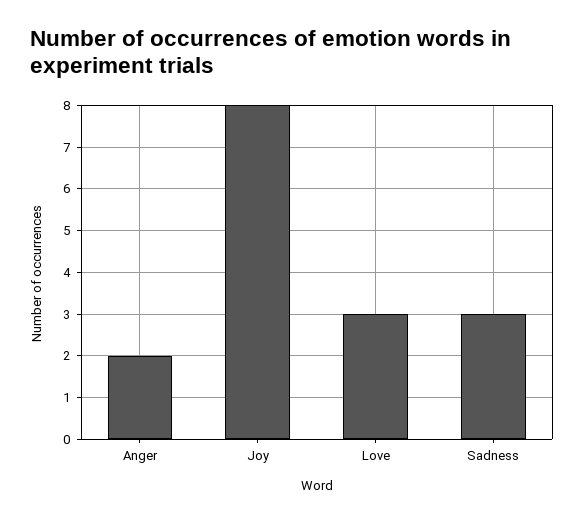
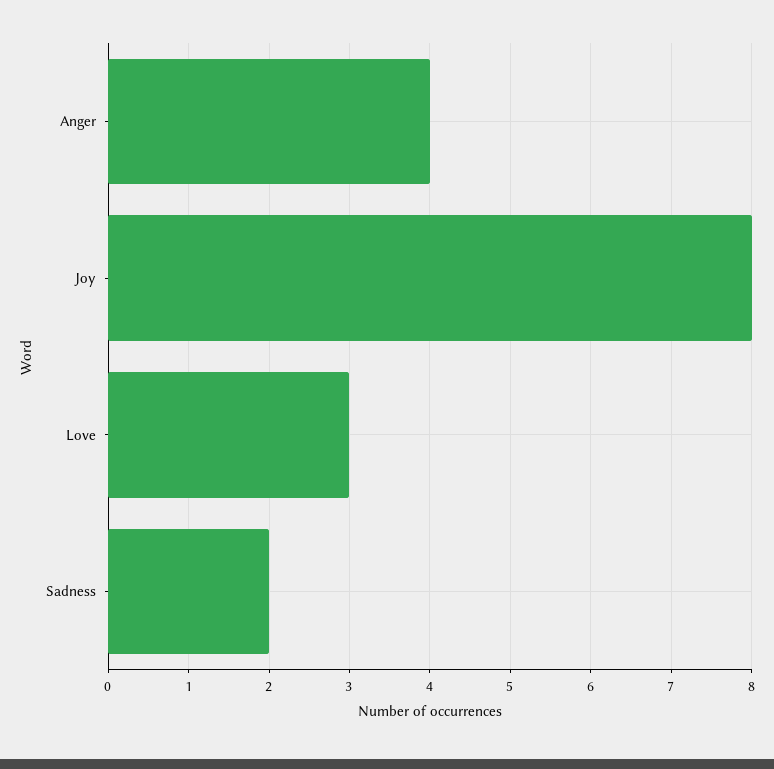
Anger: 2 -> 4
Sadness: 3 -> 2

